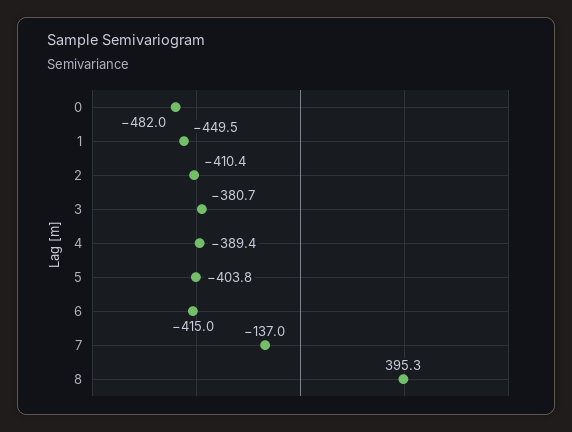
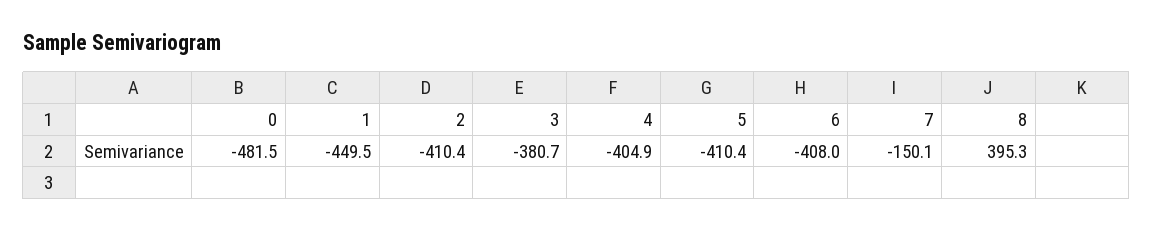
0: -482 -> -481.5
4: -389.4 -> -404.9
5: -403.8 -> -410.4
6: -415 -> -408
7: -137 -> -150.1

